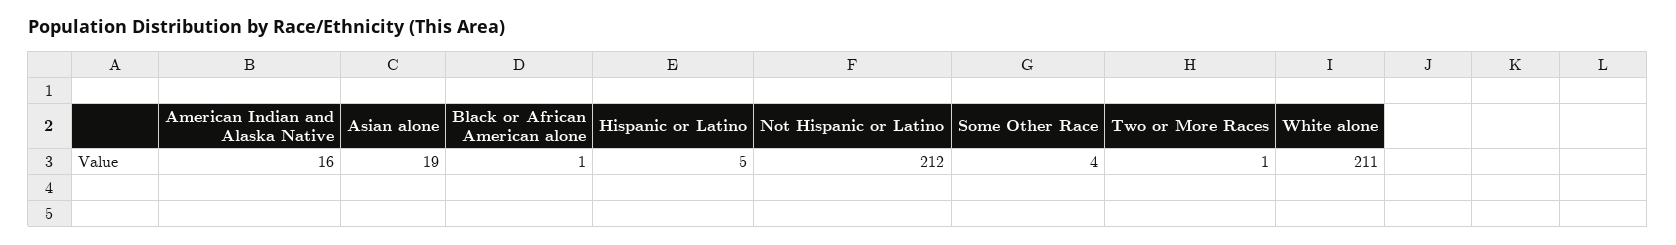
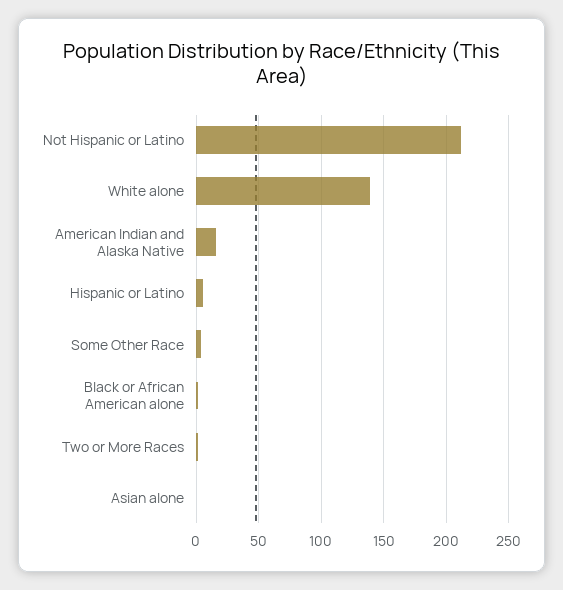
Asian alone: 19 -> 0
White alone: 211 -> 140

